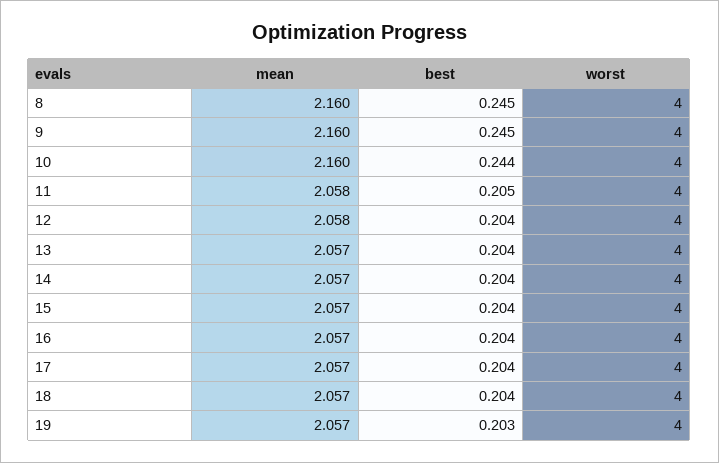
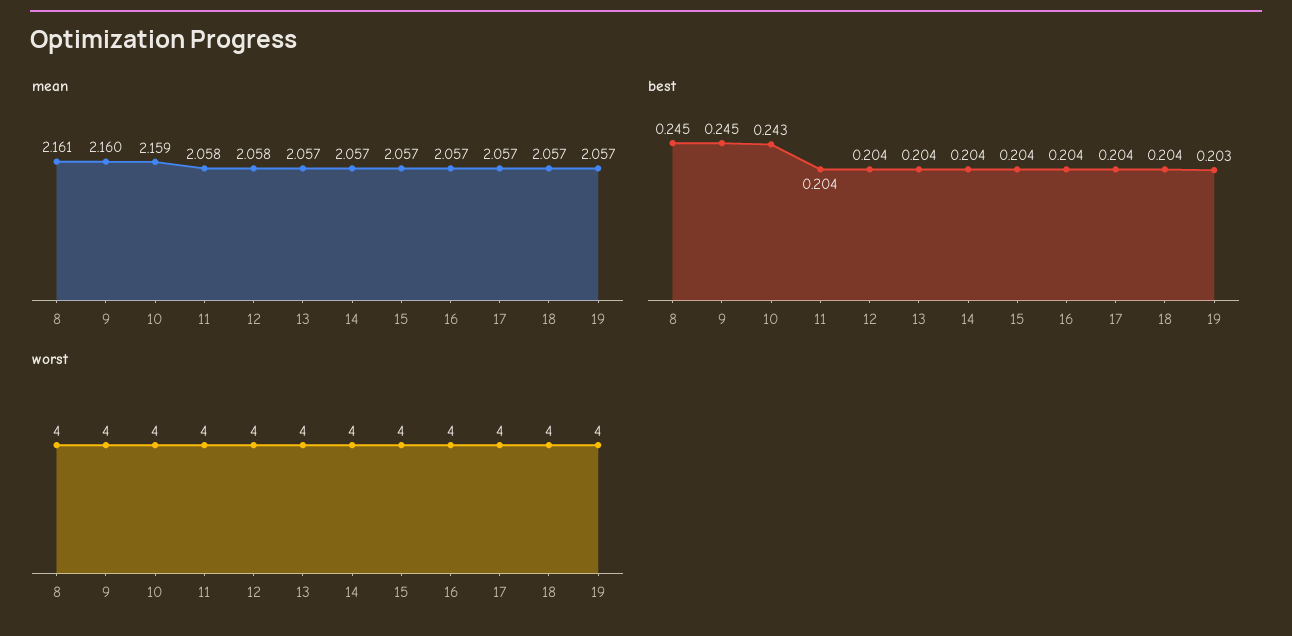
mean, 8: 2.16 -> 2.161
mean, 10: 2.16 -> 2.159
best, 10: 0.244 -> 0.243
best, 11: 0.205 -> 0.204

